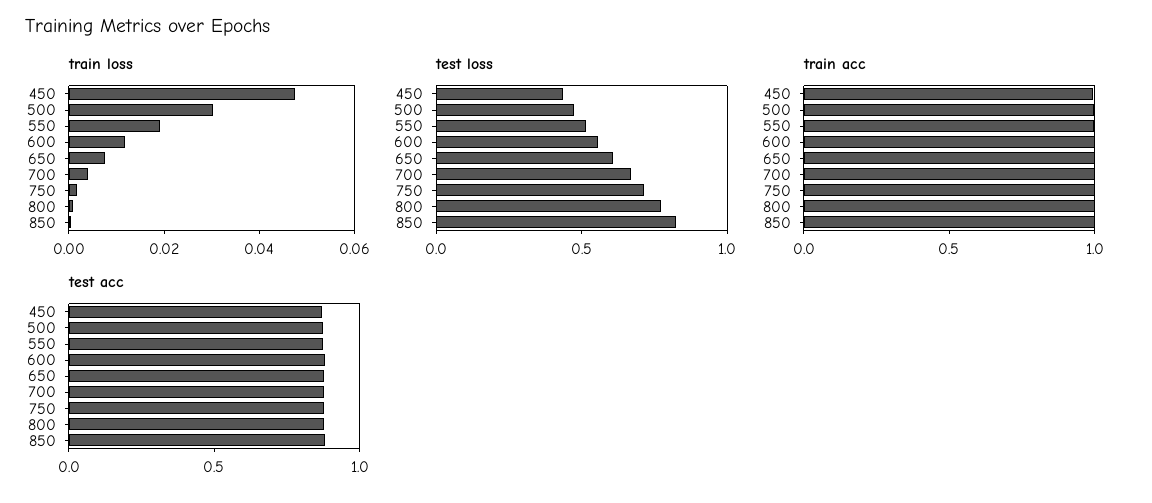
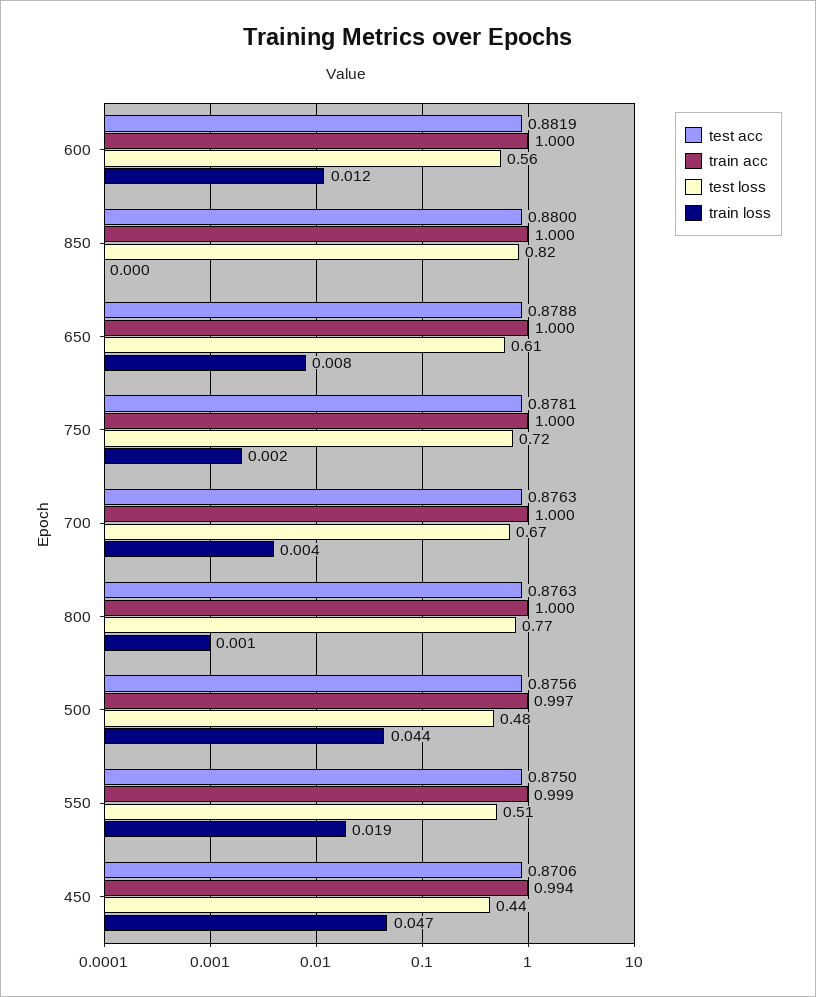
train loss, 500: 0.03 -> 0.044

